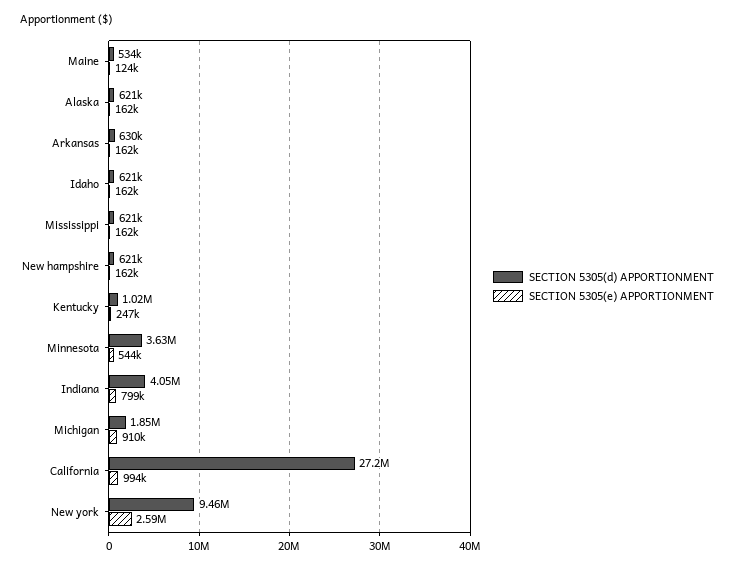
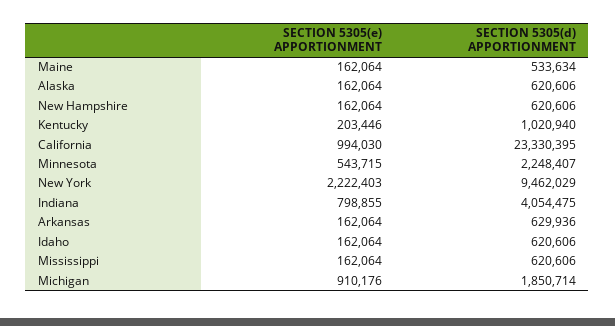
SECTION 5305(e) APPORTIONMENT, Maine: 124000 -> 162064
SECTION 5305(e) APPORTIONMENT, Kentucky: 247000 -> 203446
SECTION 5305(d) APPORTIONMENT, Minnesota: 3630000 -> 2248407
SECTION 5305(d) APPORTIONMENT, California: 27200000 -> 23330395
SECTION 5305(e) APPORTIONMENT, New york: 2590000 -> 2222403

